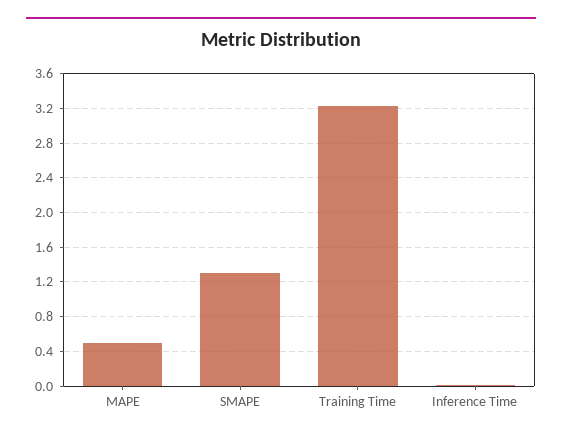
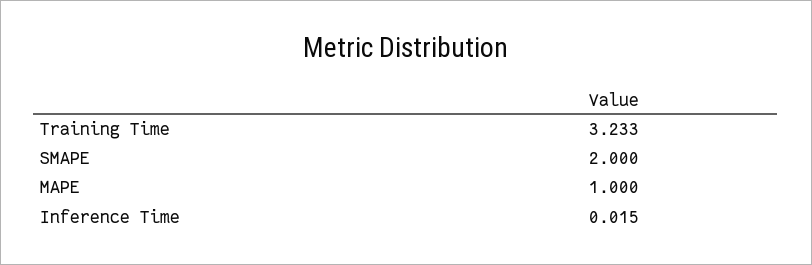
MAPE: 0.5 -> 1
SMAPE: 1.3 -> 2

